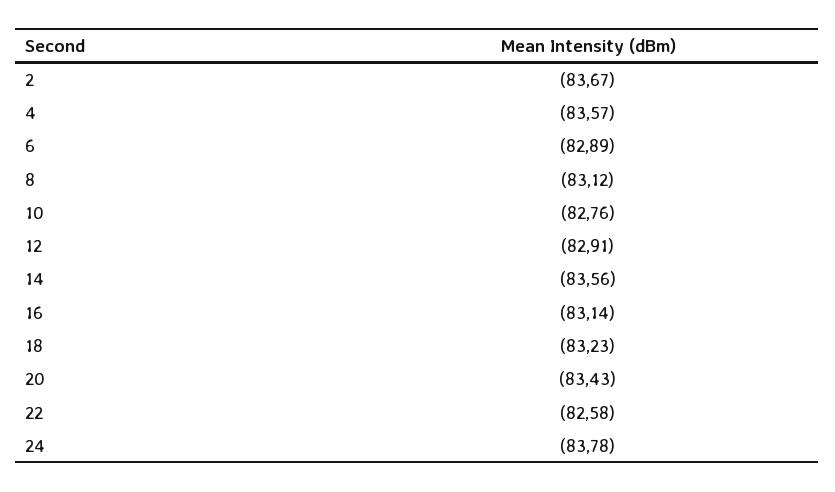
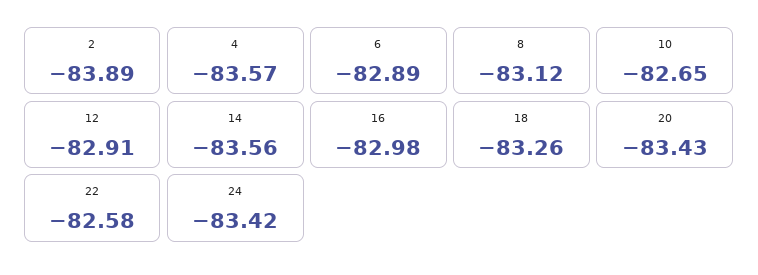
2: -83.67 -> -83.89
10: -82.76 -> -82.65
16: -83.14 -> -82.98
18: -83.23 -> -83.26
24: -83.78 -> -83.42

